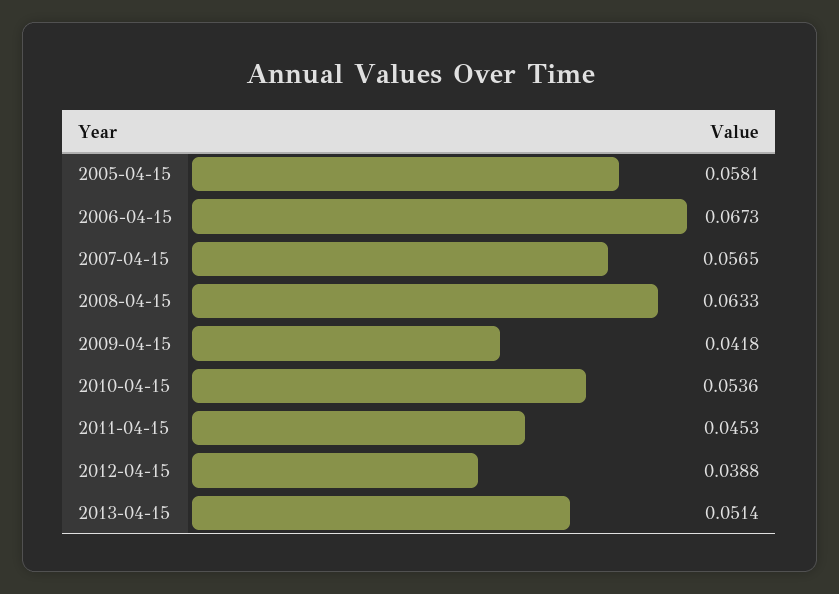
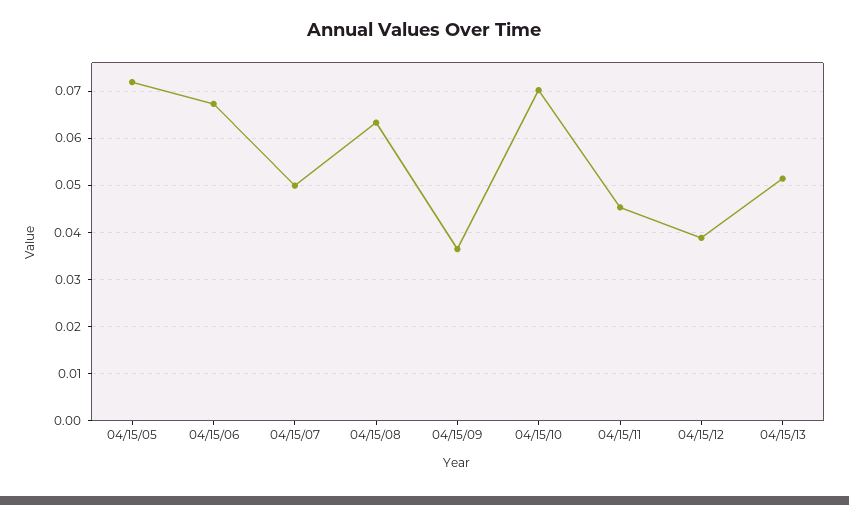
2005-04-15: 0.0581 -> 0.072
2007-04-15: 0.0565 -> 0.05
2009-04-15: 0.0418 -> 0.036
2010-04-15: 0.0536 -> 0.07

